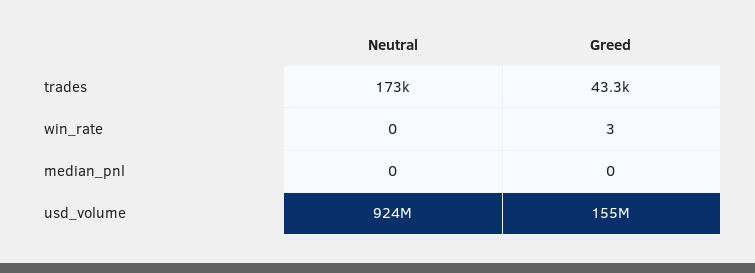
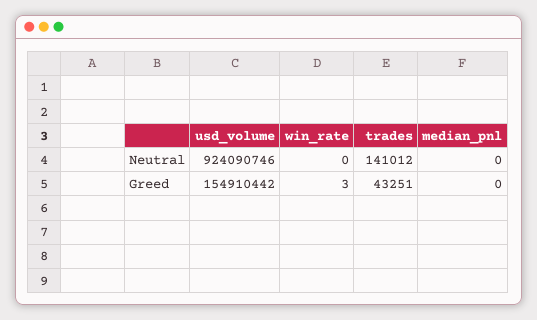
Neutral, trades: 173000 -> 141012

